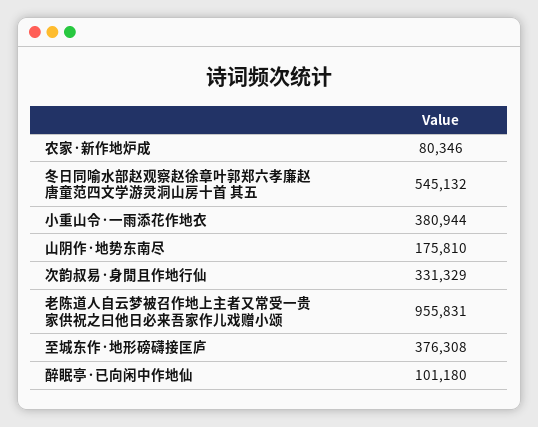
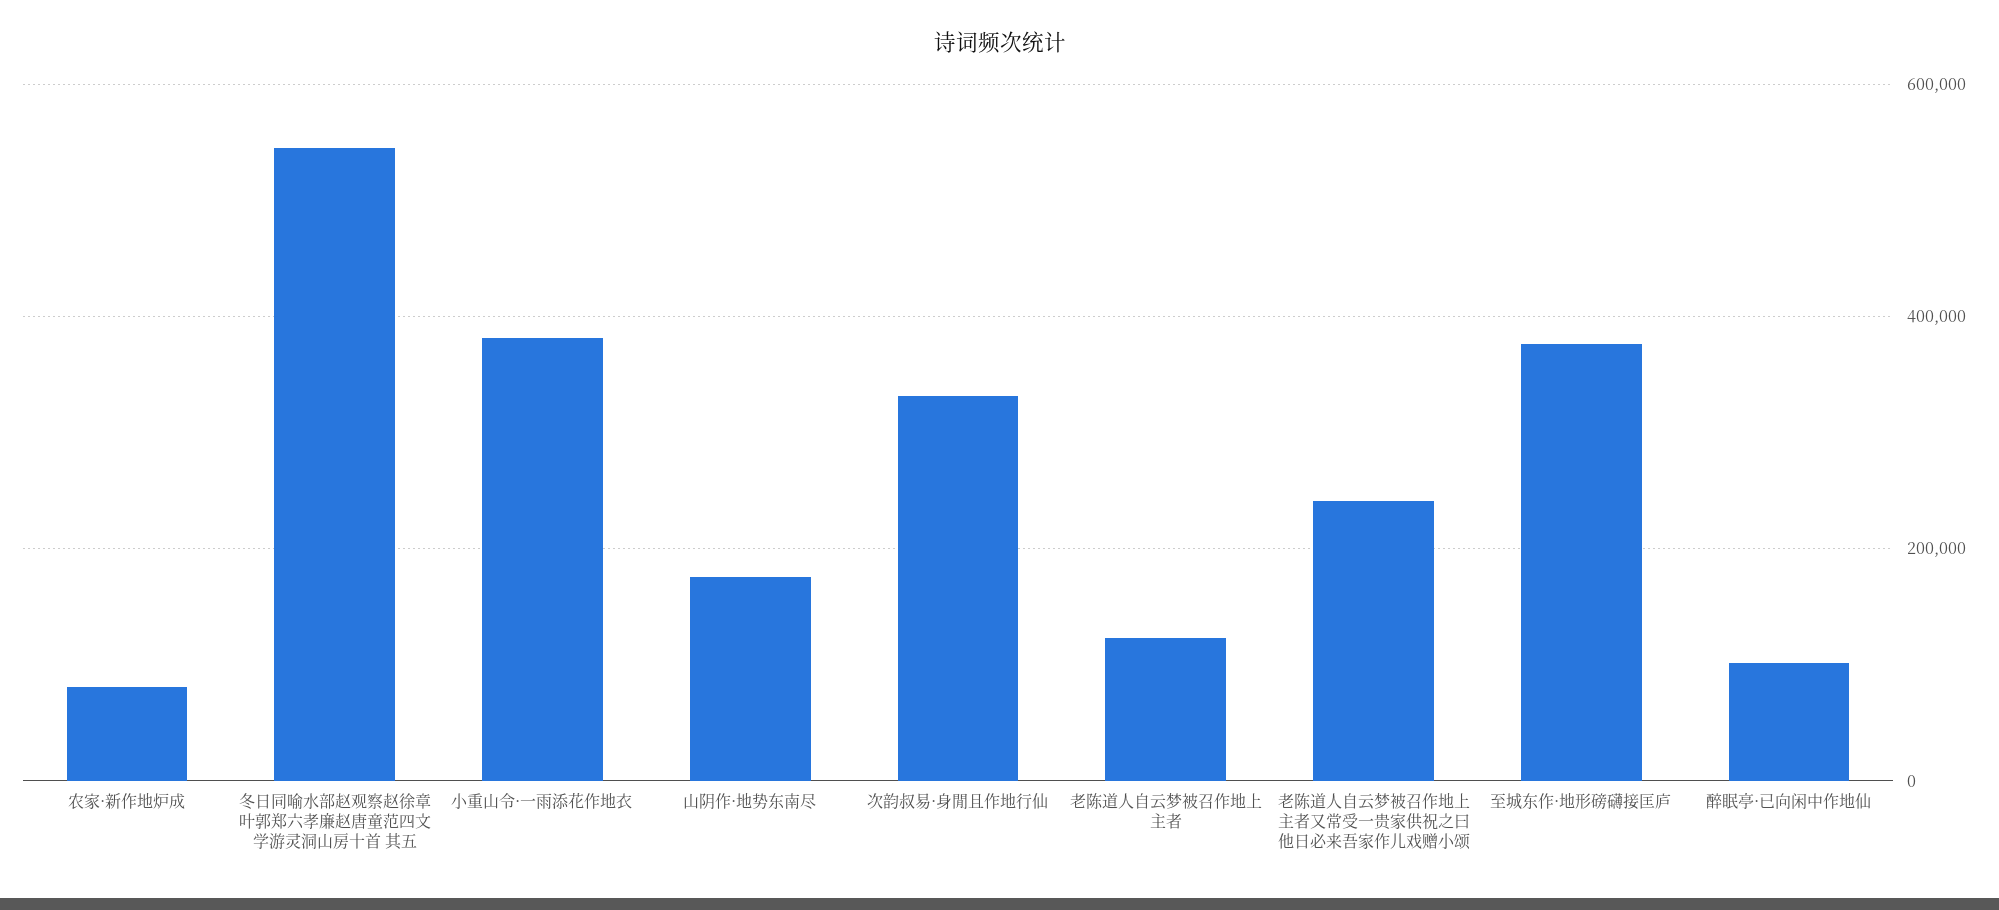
老陈道人自云梦被召作地上主者又常受一贵家供祝之曰他日必来吾家作儿戏赠小颂: 955831 -> 240000
老陈道人自云梦被召作地上主者: none -> 120000

